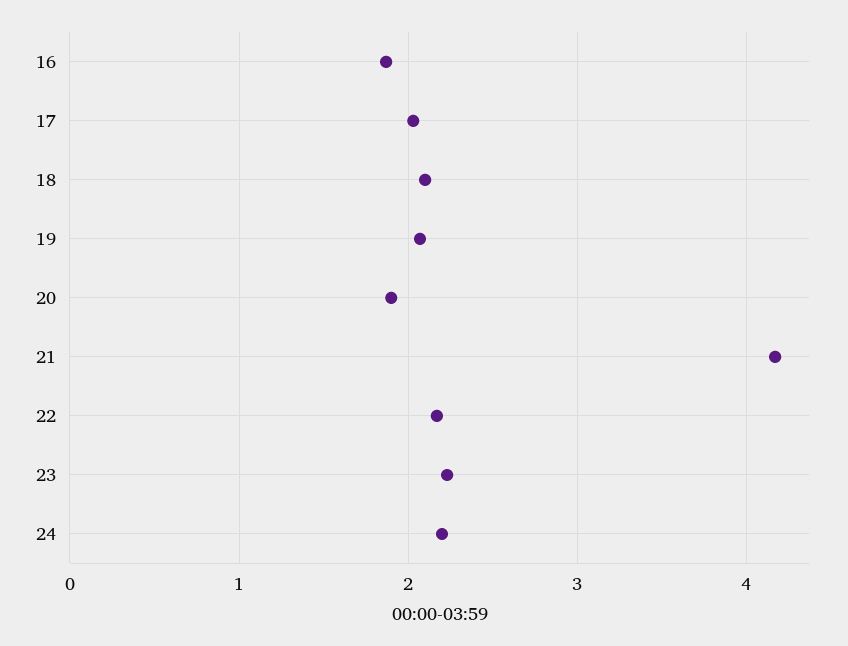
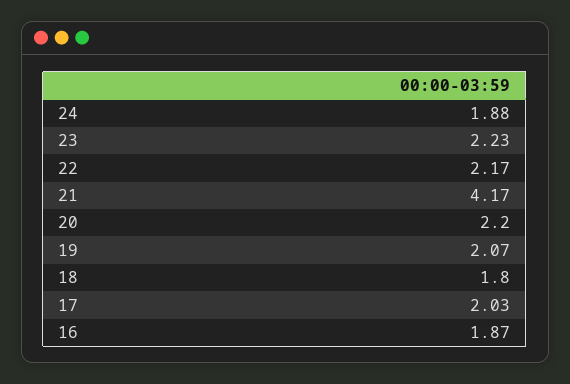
18: 2.1 -> 1.8
20: 1.9 -> 2.2
24: 2.2 -> 1.88

